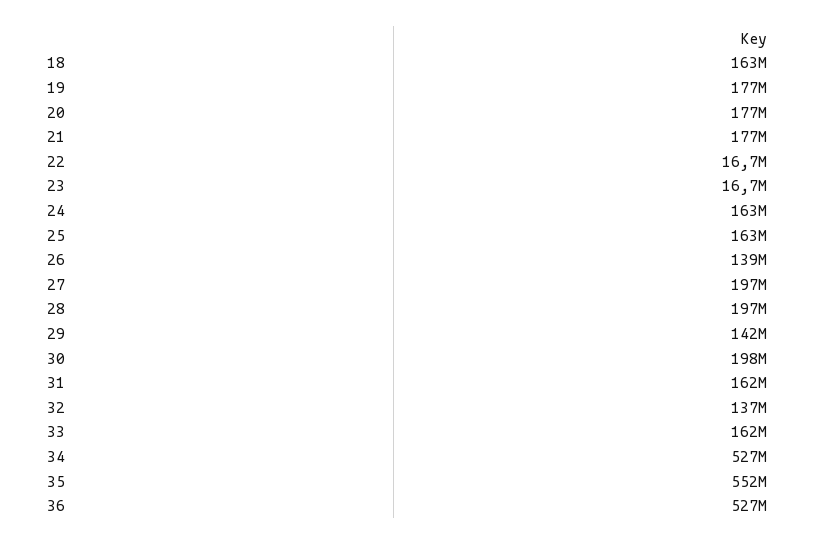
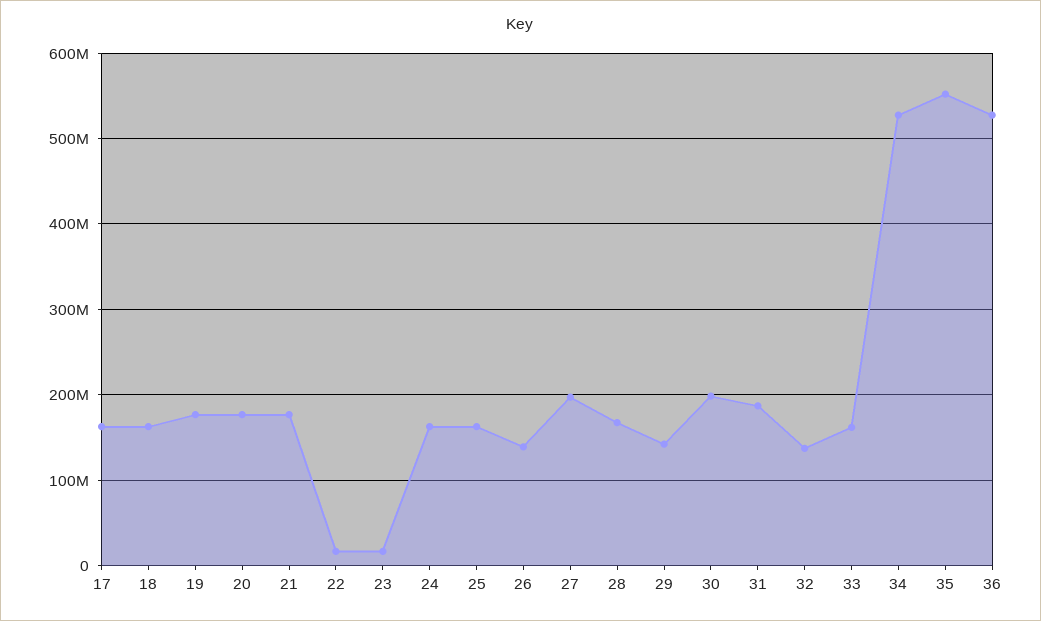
28: 197000000 -> 170000000
31: 162000000 -> 190000000
17: none -> 160000000

